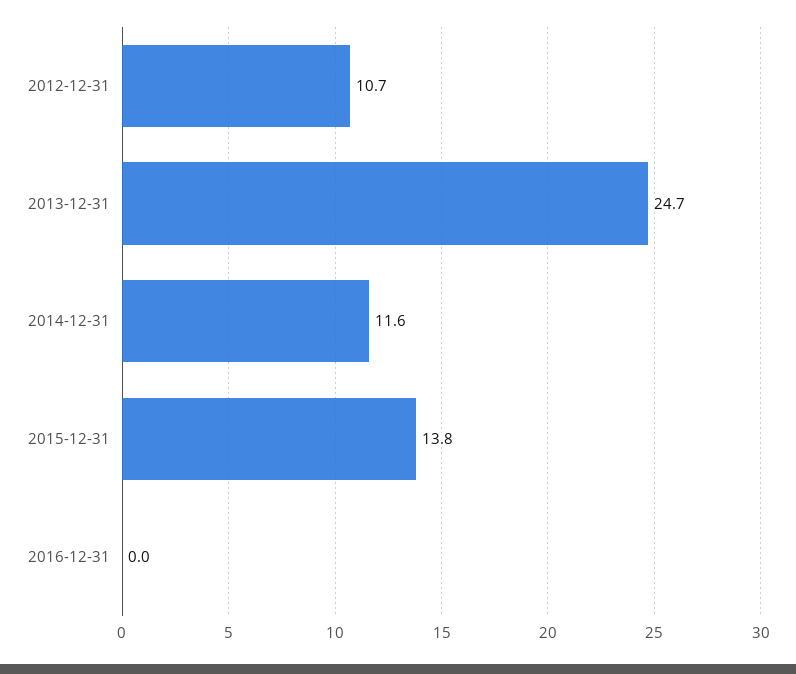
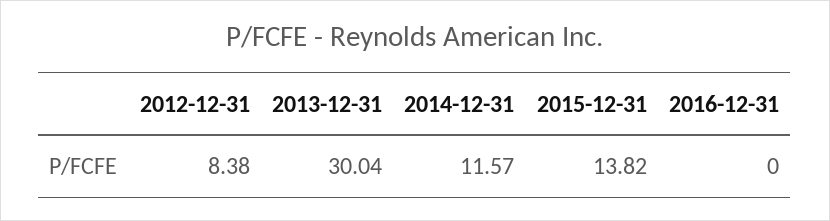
2012-12-31: 10.7 -> 8.38
2013-12-31: 24.7 -> 30.04

